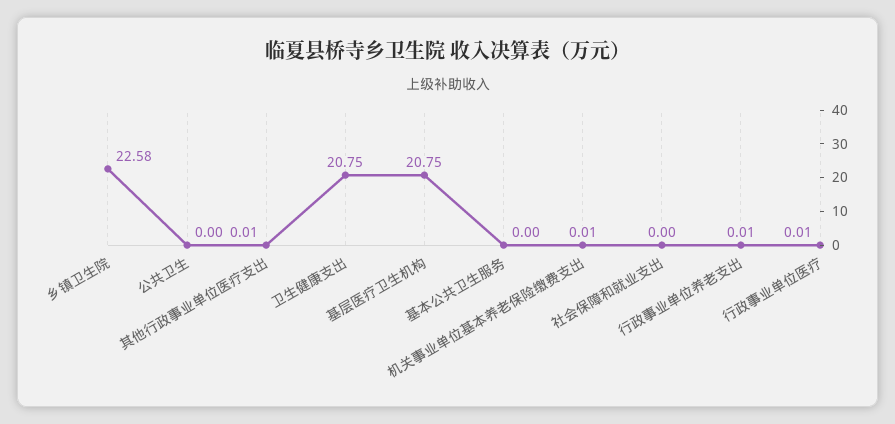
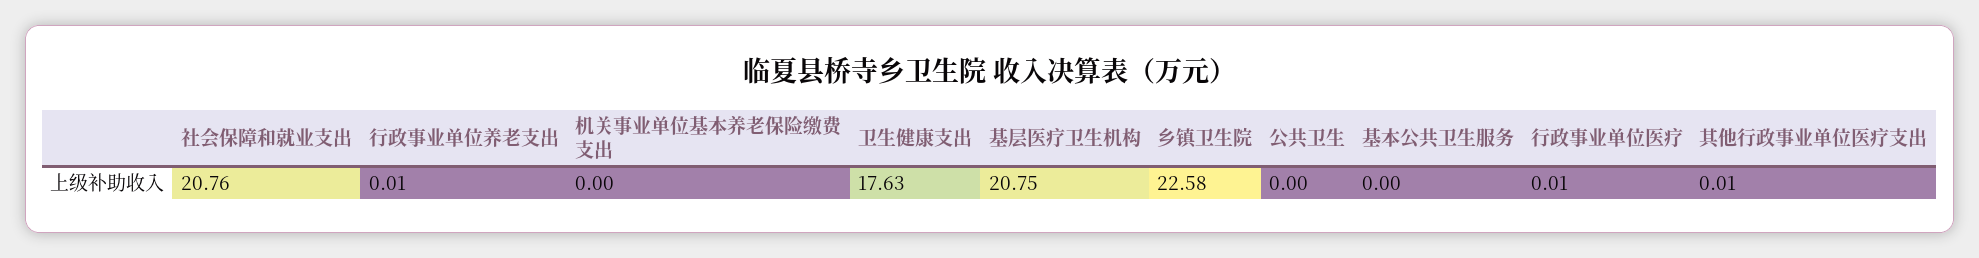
卫生健康支出: 20.75 -> 17.63
机关事业单位基本养老保险缴费支出: 0.01 -> 0
社会保障和就业支出: 0 -> 20.76

